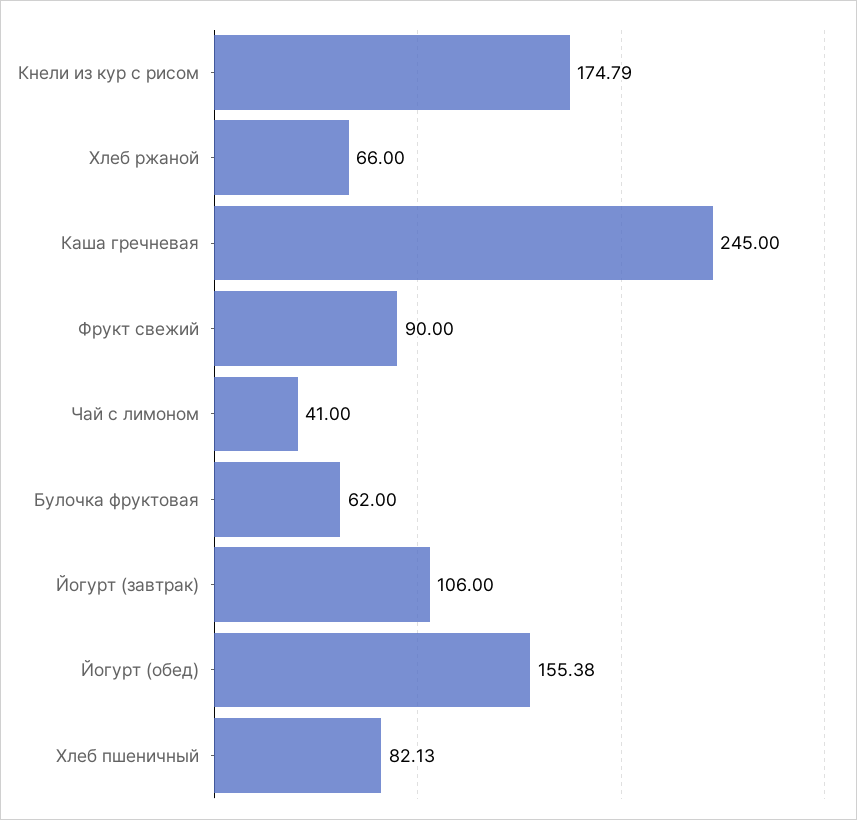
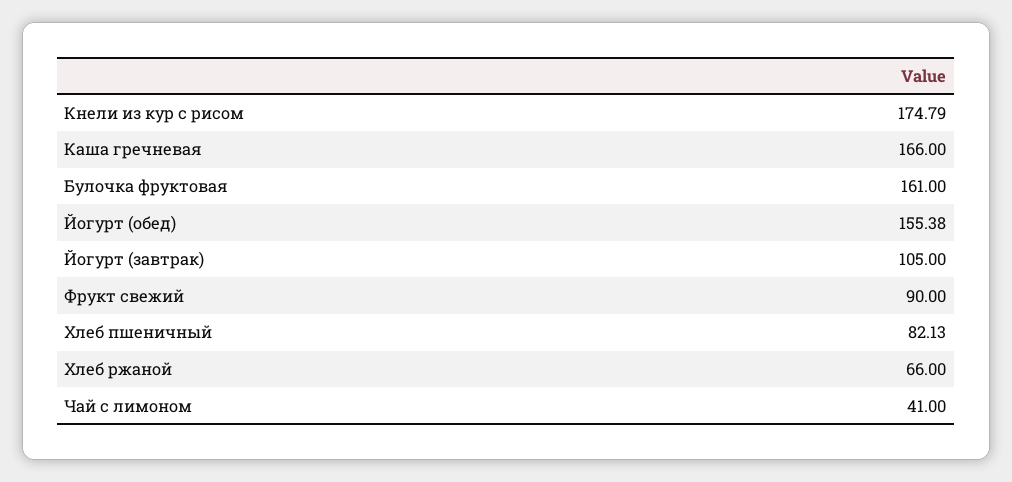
Каша гречневая: 245 -> 166
Булочка фруктовая: 62 -> 161
Йогурт (завтрак): 106 -> 105

